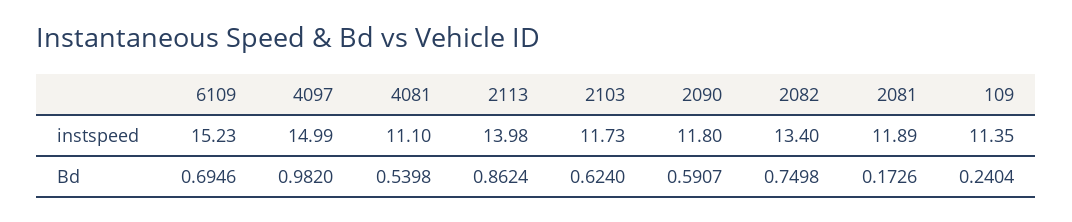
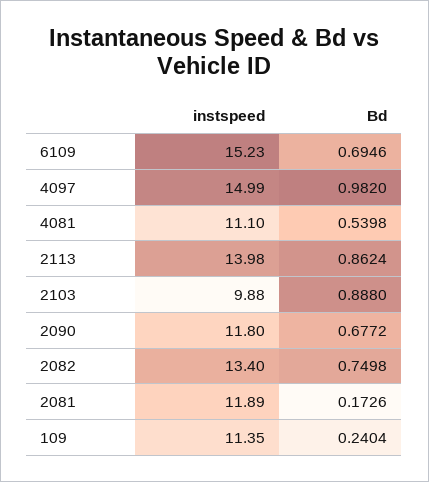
2103, instspeed: 11.73 -> 9.88
2103, Bd: 0.624 -> 0.888
2090, Bd: 0.5907 -> 0.6772

